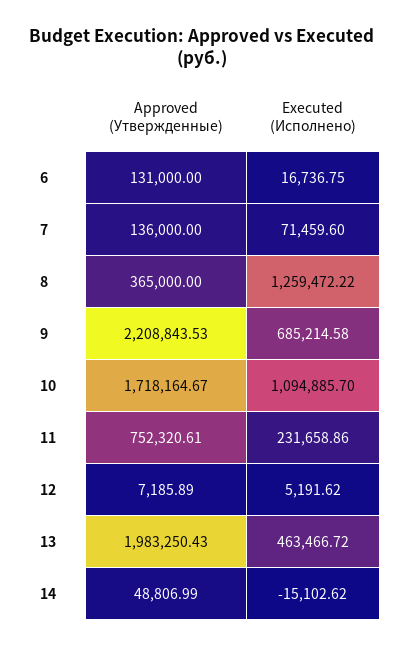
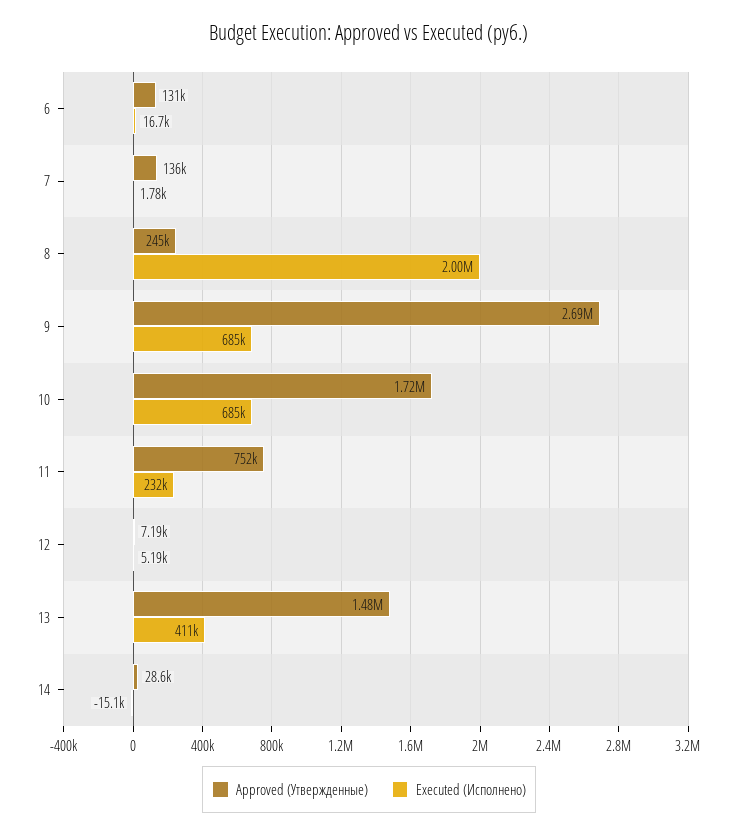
Executed (Исполнено), 7: 71459.6 -> 1780
Approved (Утвержденные), 8: 365000 -> 245000
Executed (Исполнено), 8: 1259472.22 -> 2000000
Approved (Утвержденные), 9: 2208843.53 -> 2690000
Executed (Исполнено), 10: 1094885.7 -> 685000
Approved (Утвержденные), 13: 1983250.43 -> 1480000
Executed (Исполнено), 13: 463466.72 -> 411000
Approved (Утвержденные), 14: 48806.99 -> 28600

